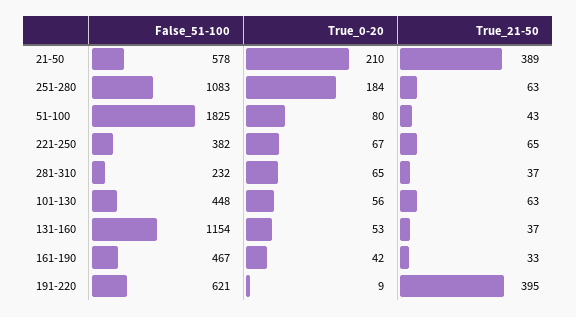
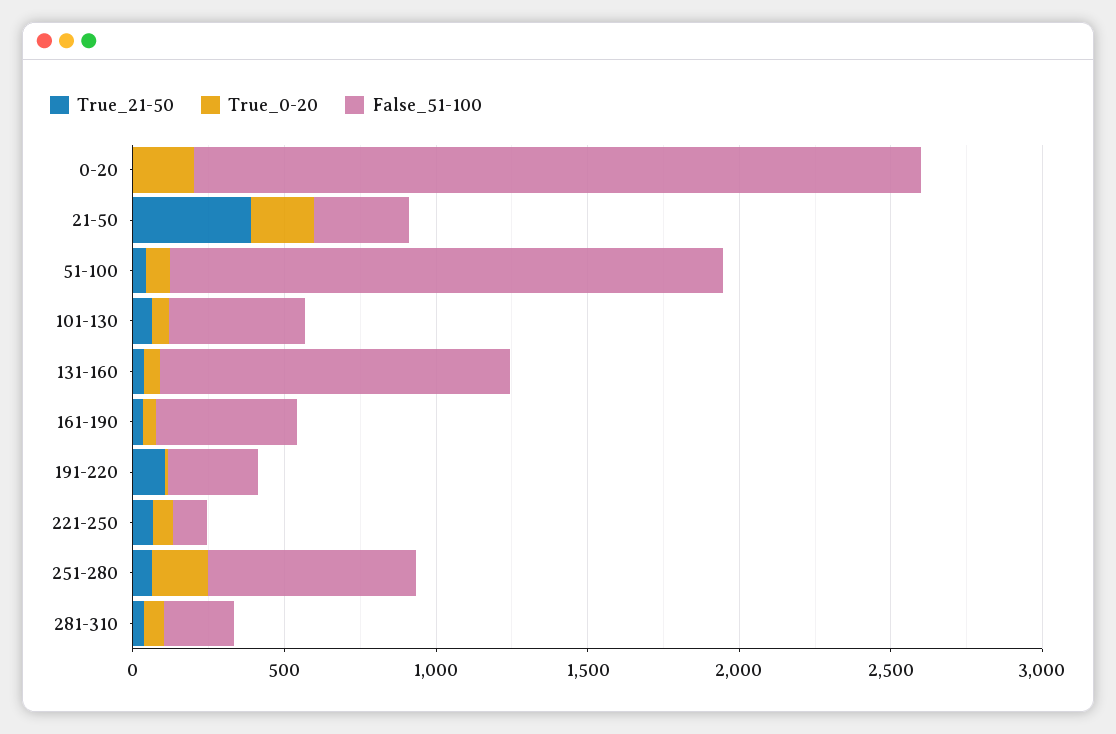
False_51-100, 21-50: 578 -> 300
False_51-100, 251-280: 1083 -> 700
False_51-100, 221-250: 382 -> 100
False_51-100, 191-220: 621 -> 300
True_21-50, 191-220: 395 -> 100
True_21-50, 0-20: none -> 0
True_0-20, 0-20: none -> 200
False_51-100, 0-20: none -> 2400

